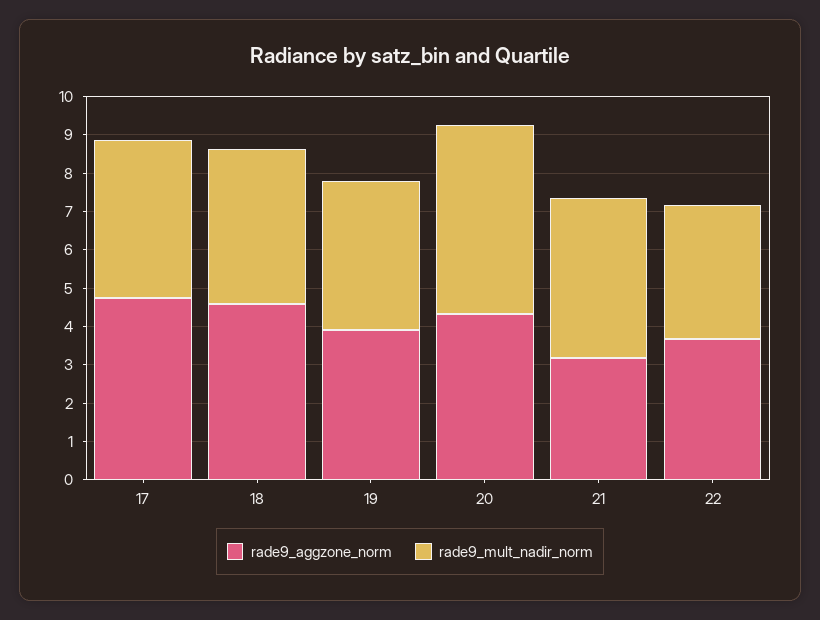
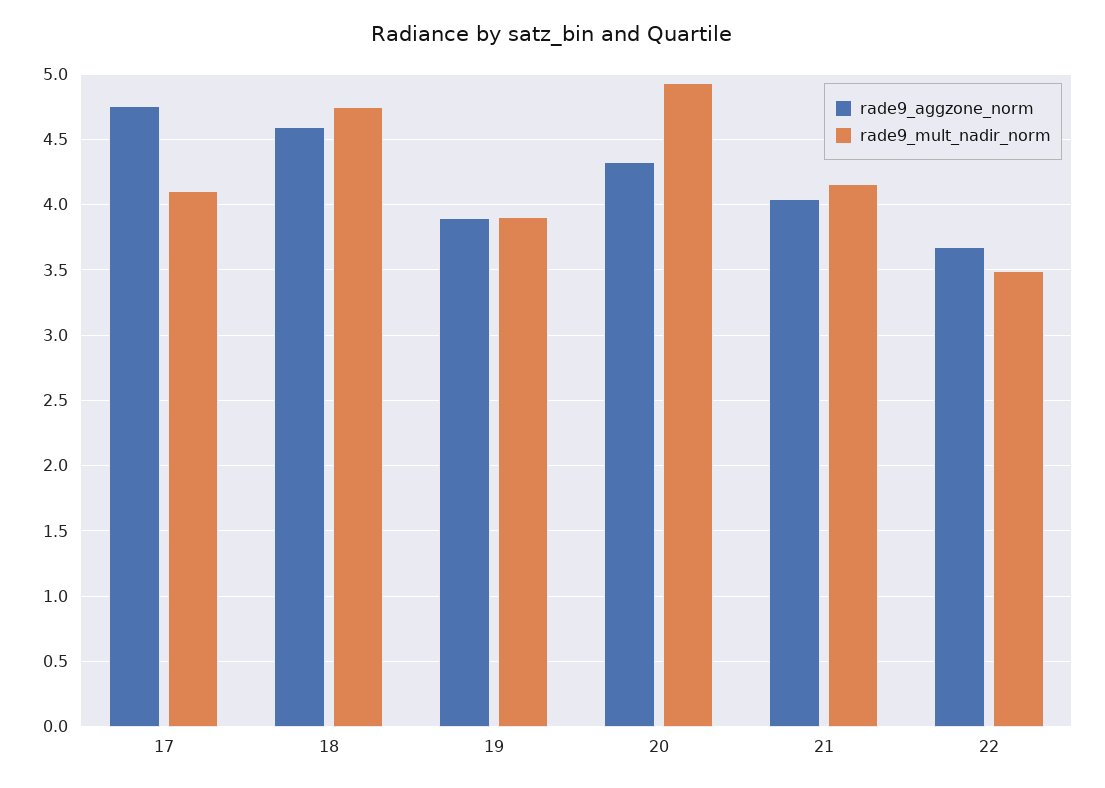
rade9_mult_nadir_norm, 18: 4 -> 4.75
rade9_aggzone_norm, 21: 3.25 -> 4.05

